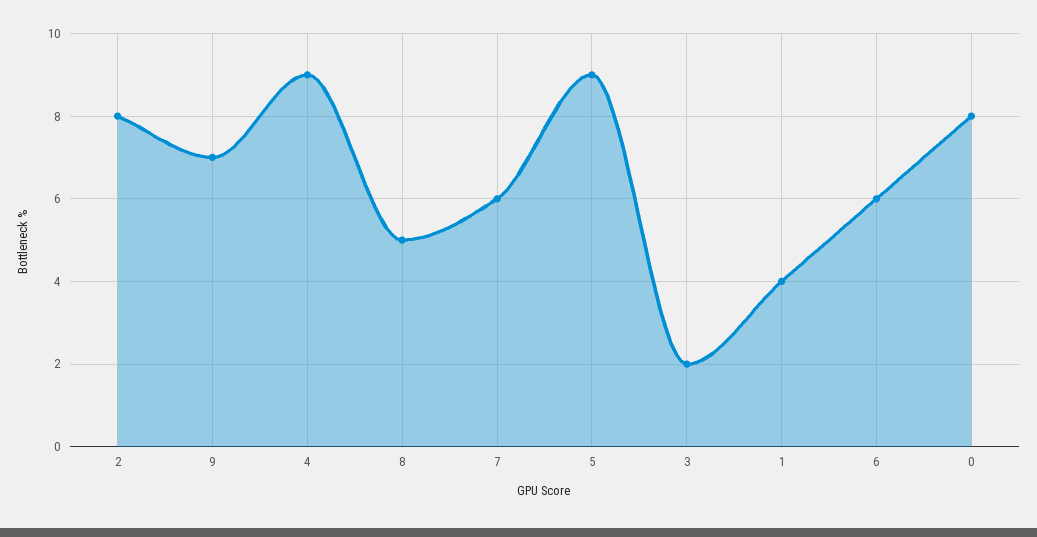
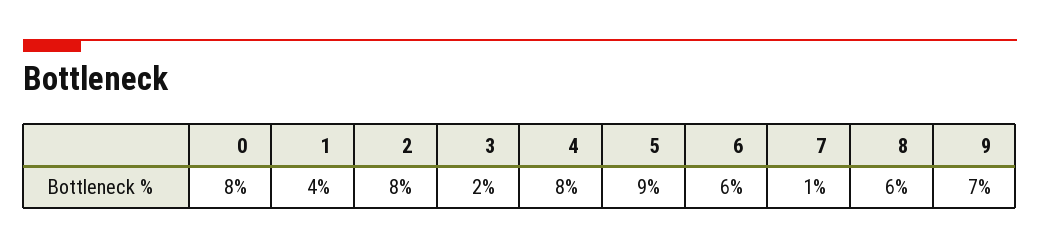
4: 9 -> 8
8: 5 -> 6
7: 6 -> 1

